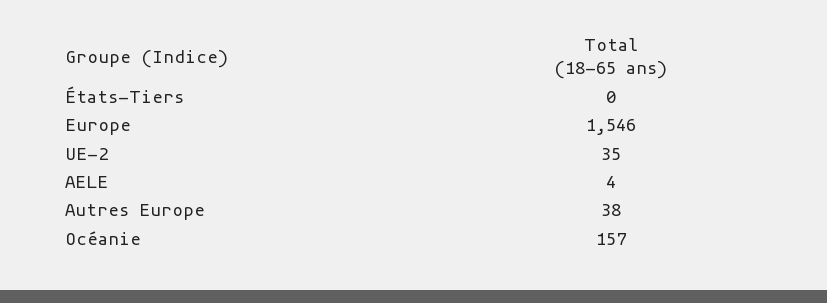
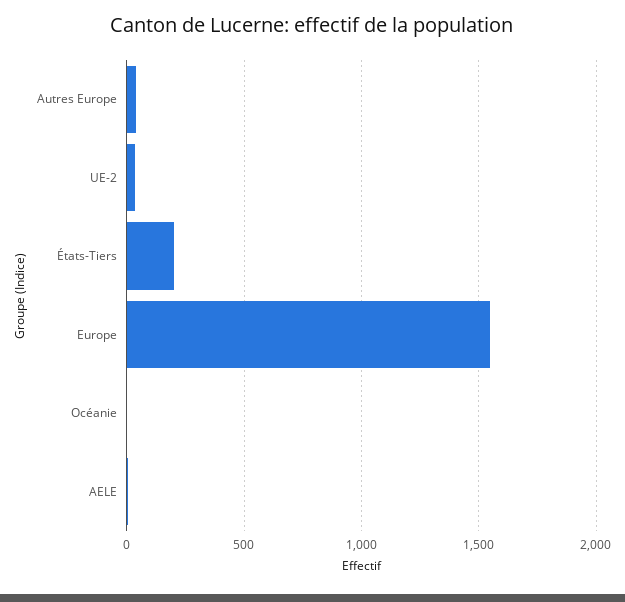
États-Tiers: 0 -> 200
Océanie: 157 -> 0

